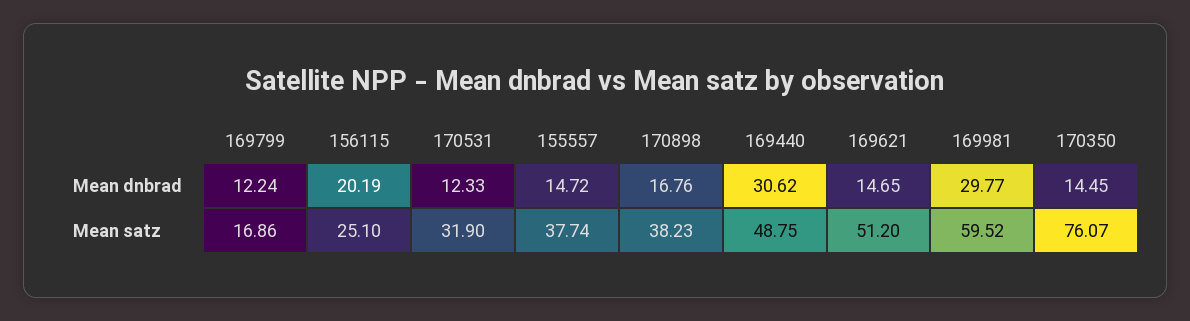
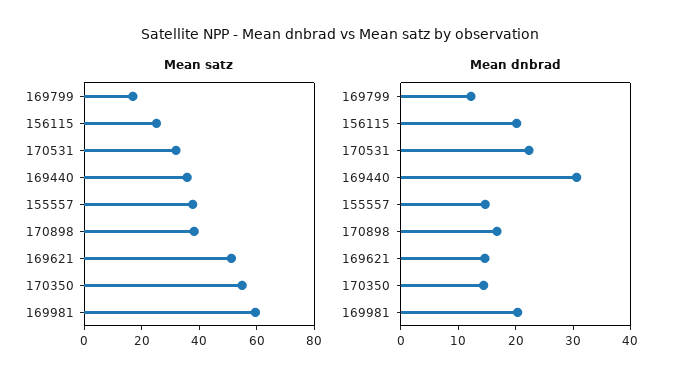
Mean dnbrad, 170531: 12.33 -> 22
Mean dnbrad, 169981: 29.77 -> 20
Mean satz, 169440: 48.75 -> 35
Mean satz, 170350: 76.07 -> 55

